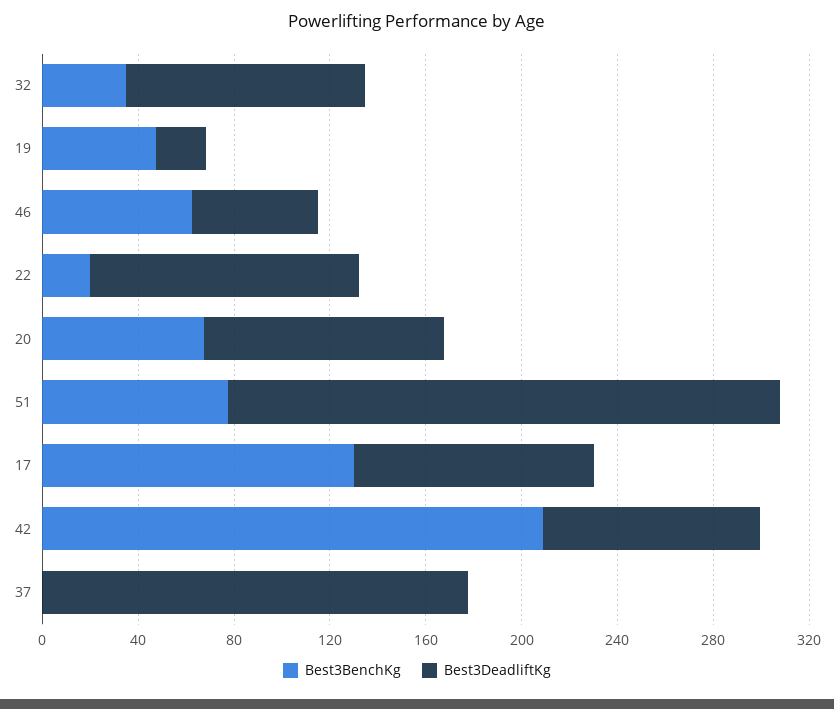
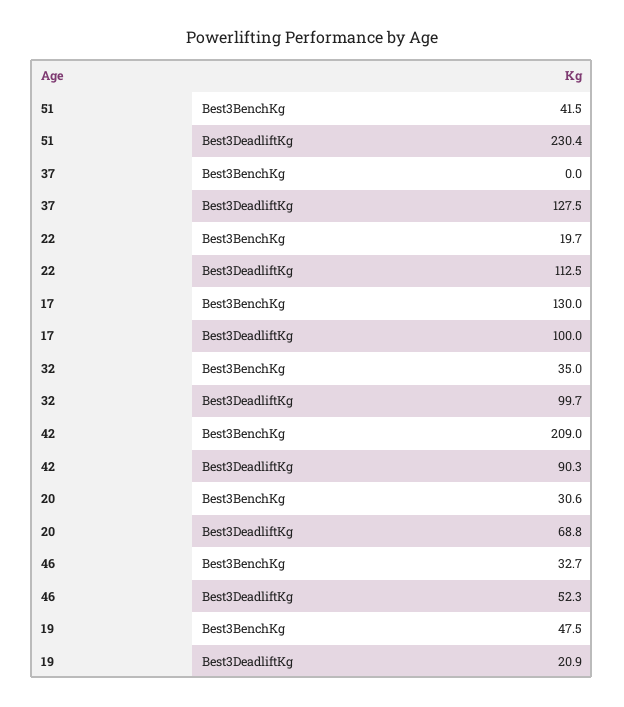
Best3BenchKg, 46: 60 -> 32.7
Best3BenchKg, 20: 70 -> 30.6
Best3DeadliftKg, 20: 100 -> 68.8
Best3BenchKg, 51: 80 -> 41.5
Best3DeadliftKg, 37: 180 -> 127.5

